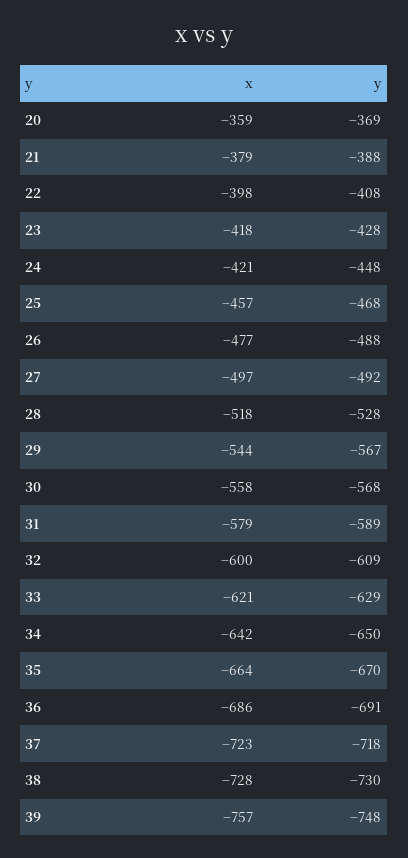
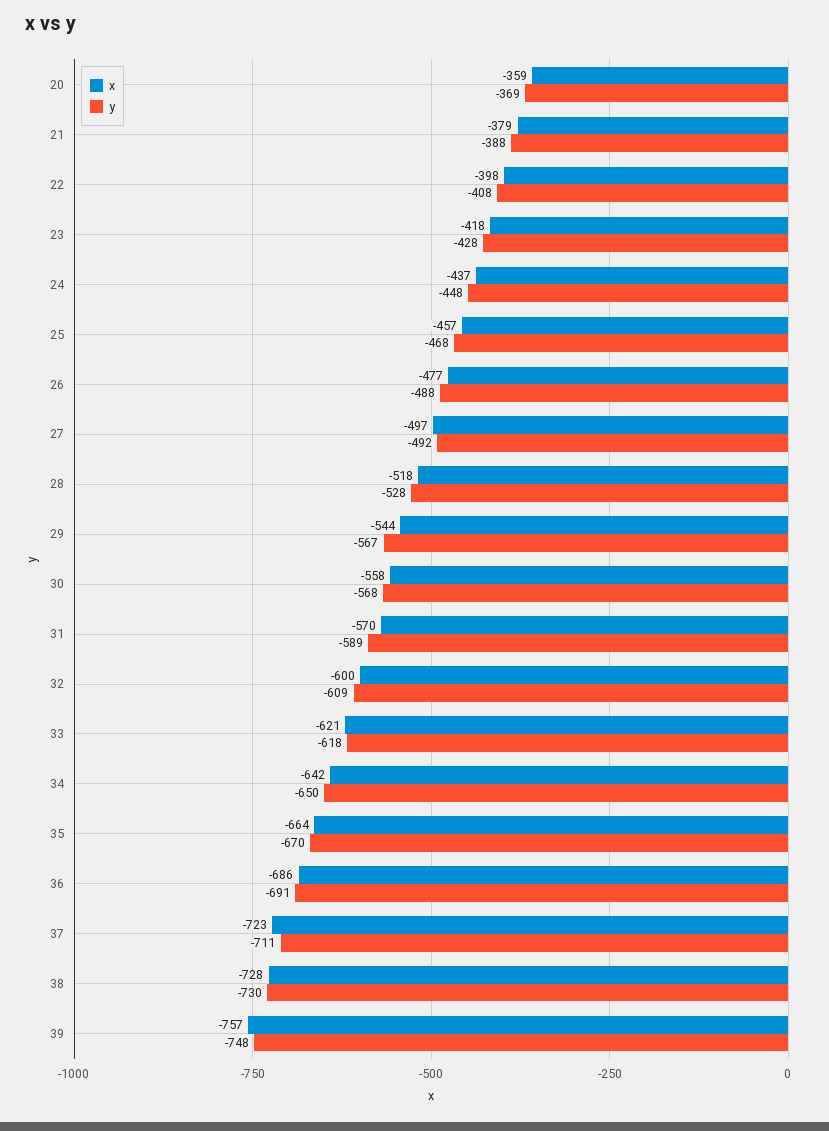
x, 24: -421 -> -437
x, 31: -579 -> -570
y, 33: -629 -> -618
y, 37: -718 -> -711

